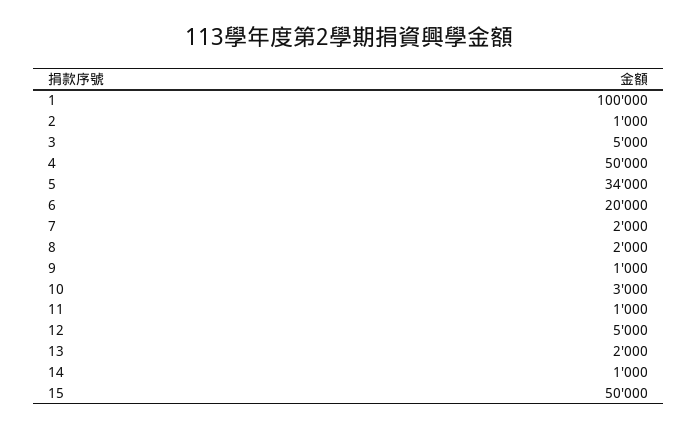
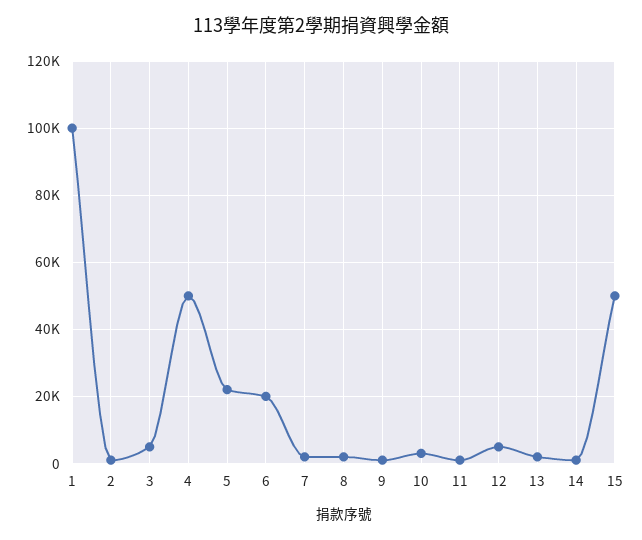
5: 34000 -> 22000

